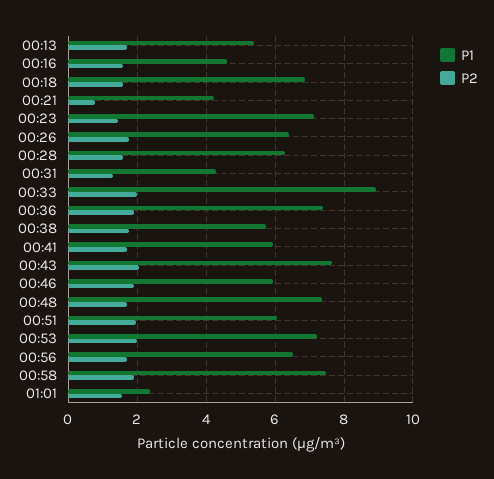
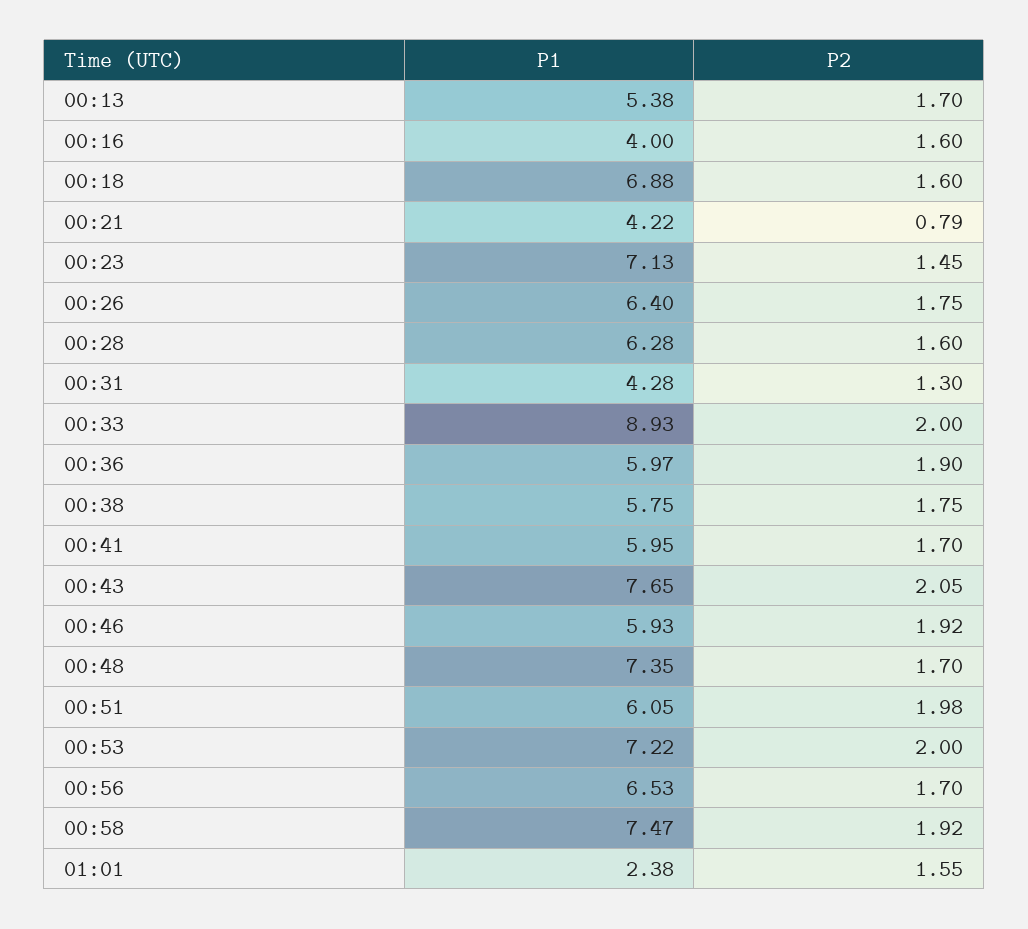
P1, 00:16: 4.6 -> 4
P1, 00:36: 7.4 -> 5.97

